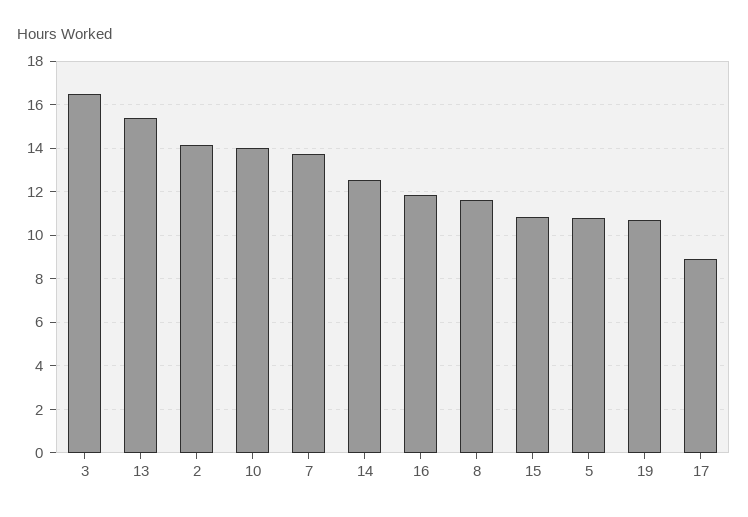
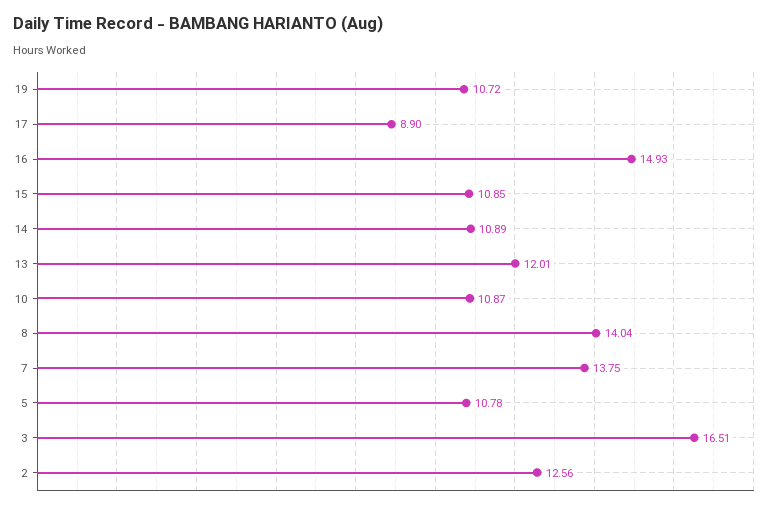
13: 15.5 -> 12.01
2: 14 -> 12.56
10: 14 -> 10.87
14: 12.5 -> 10.89
16: 12 -> 14.93
8: 11.5 -> 14.04

